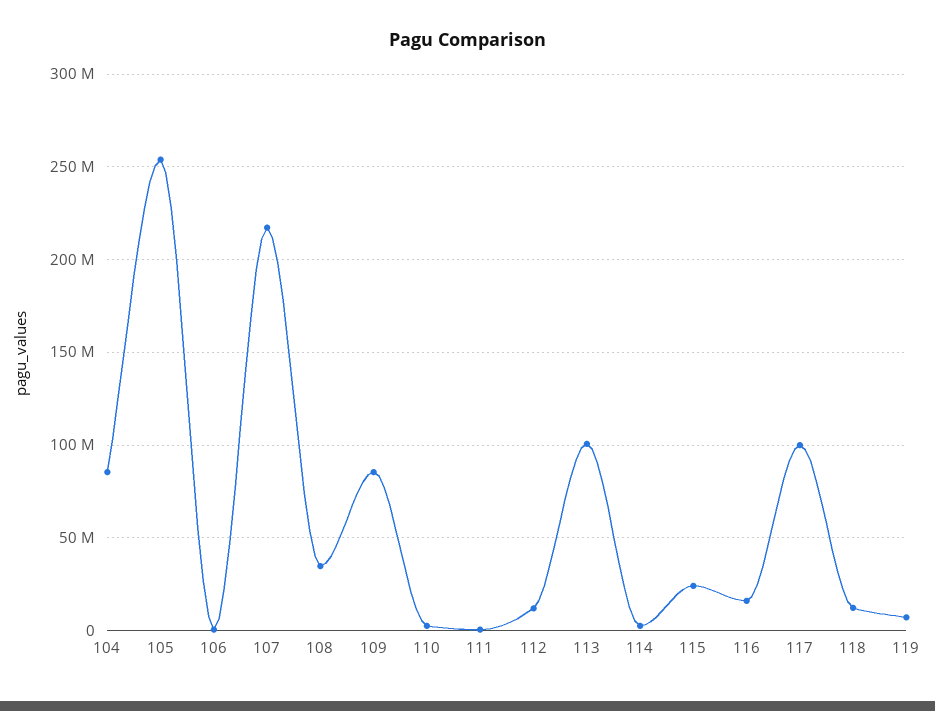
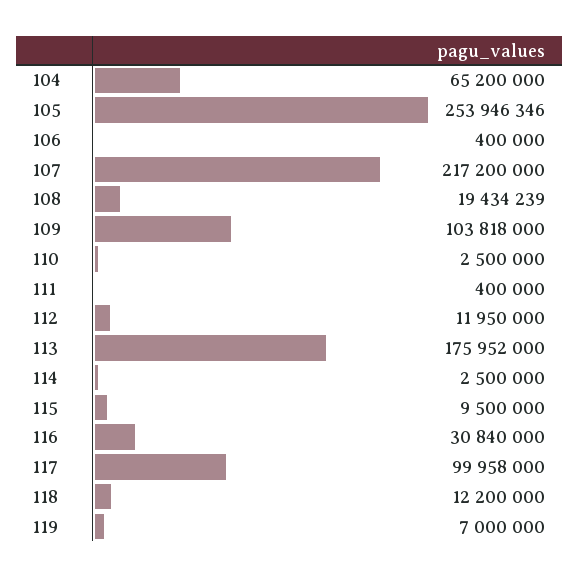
104: 85000000 -> 65200000
108: 35000000 -> 19434239
109: 85000000 -> 103818000
113: 100000000 -> 175952000
115: 25000000 -> 9500000
116: 15000000 -> 30840000

